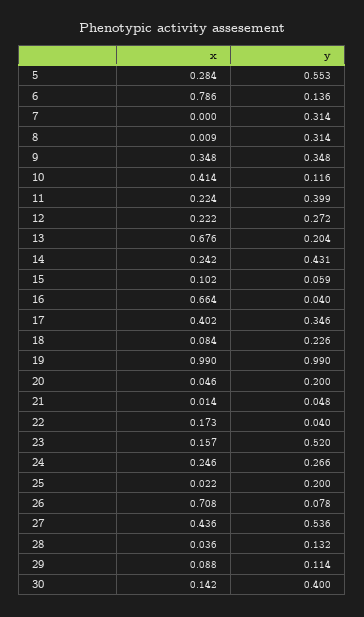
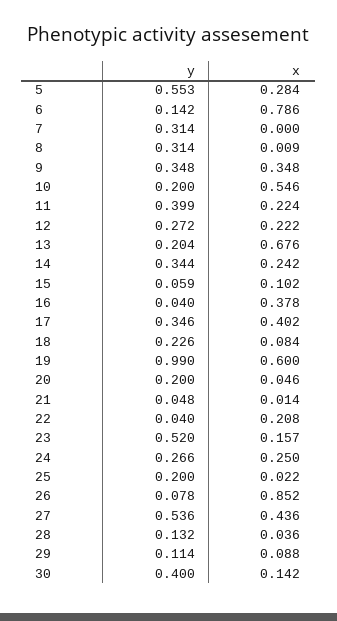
y, 6: 0.136 -> 0.142
x, 10: 0.414 -> 0.546
y, 10: 0.116 -> 0.2
y, 14: 0.431 -> 0.344
x, 16: 0.664 -> 0.378
x, 19: 0.99 -> 0.6
x, 22: 0.173 -> 0.208
x, 24: 0.246 -> 0.25
x, 26: 0.708 -> 0.852

